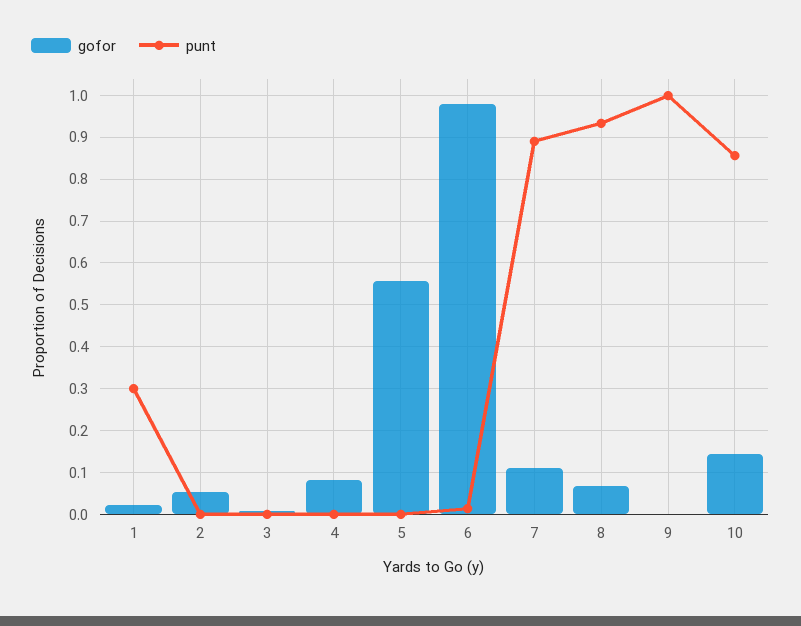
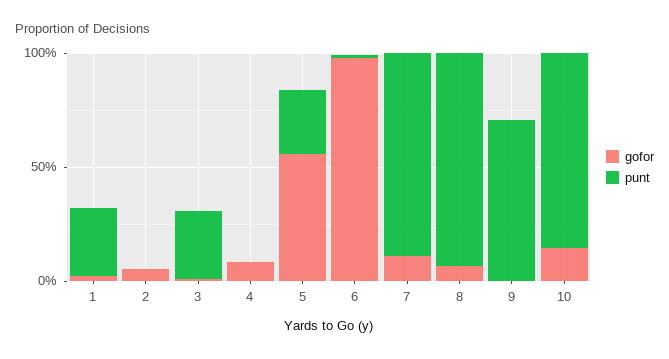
punt, 3: 0 -> 0.3
punt, 5: 0 -> 0.3
punt, 9: 1 -> 0.7

